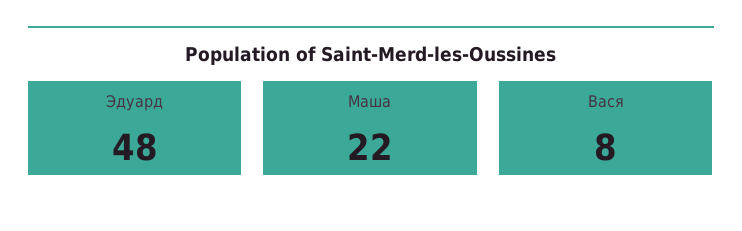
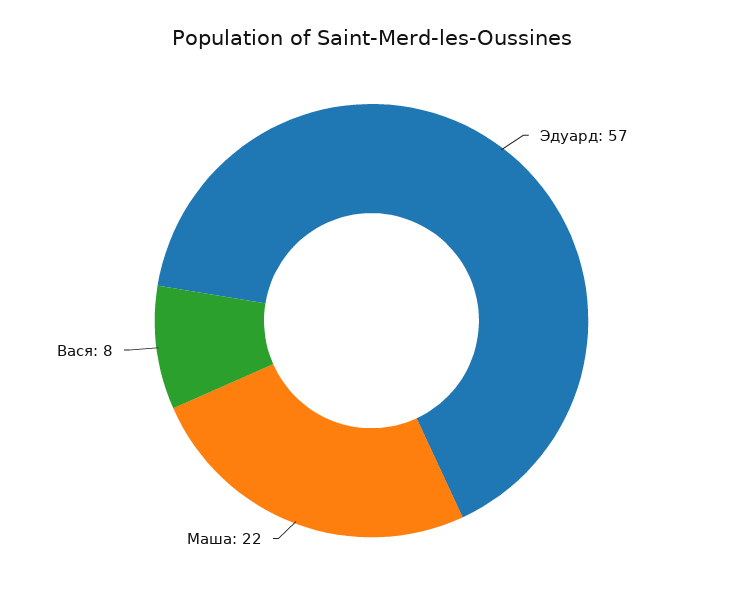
Эдуард: 48 -> 57

